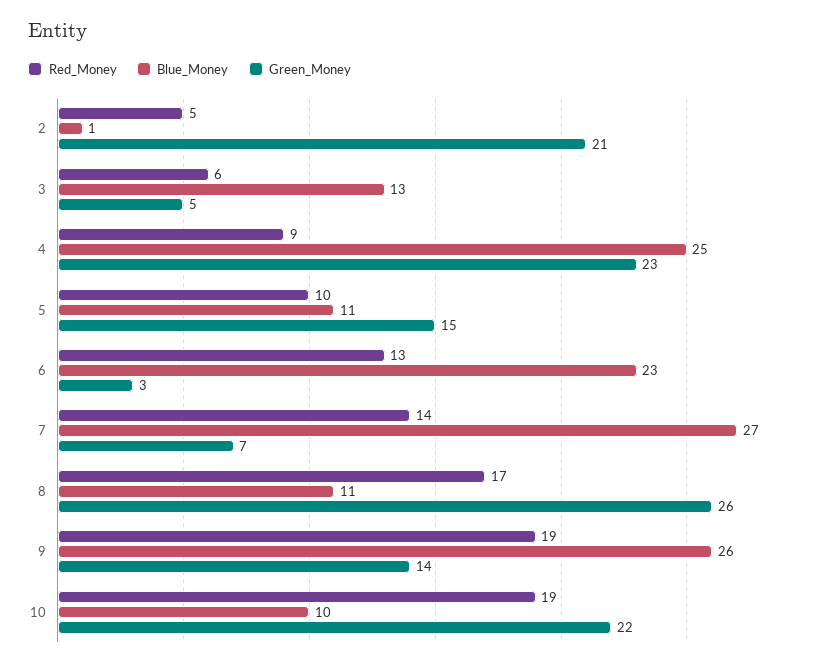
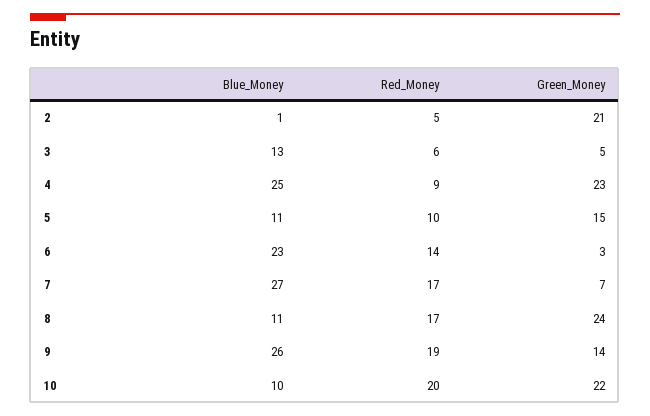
Red_Money, 6: 13 -> 14
Red_Money, 7: 14 -> 17
Green_Money, 8: 26 -> 24
Red_Money, 10: 19 -> 20

